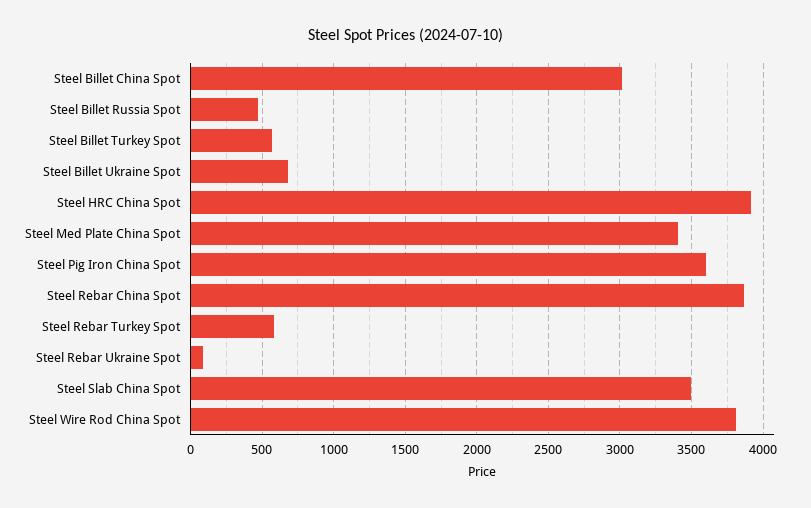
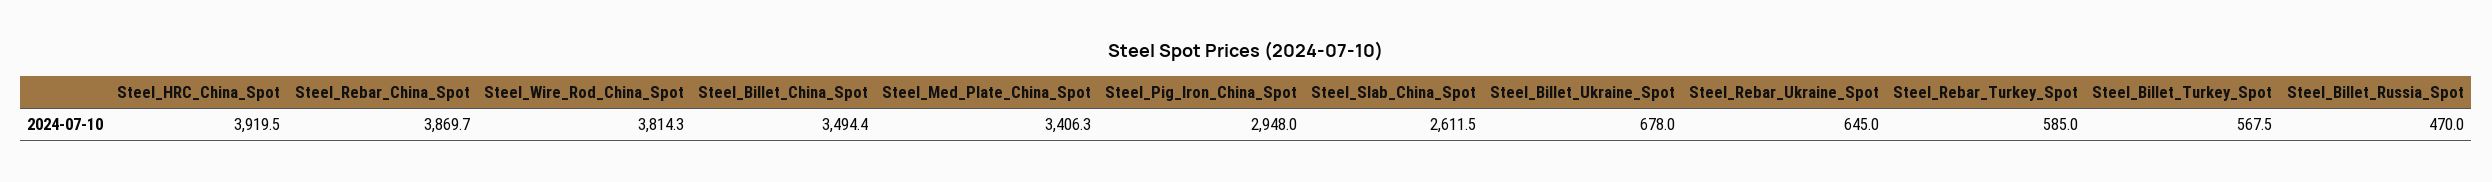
Steel Billet China Spot: 3000 -> 3494.4
Steel Pig Iron China Spot: 3600 -> 2948
Steel Rebar Ukraine Spot: 100 -> 645
Steel Slab China Spot: 3500 -> 2611.5

